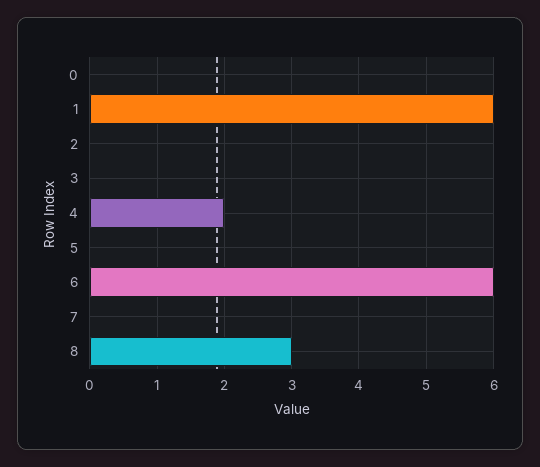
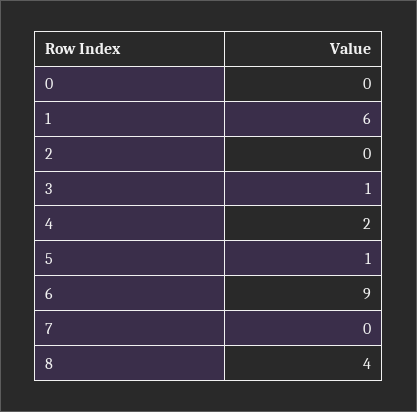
3: 0 -> 1
5: 0 -> 1
6: 6 -> 9
8: 3 -> 4

